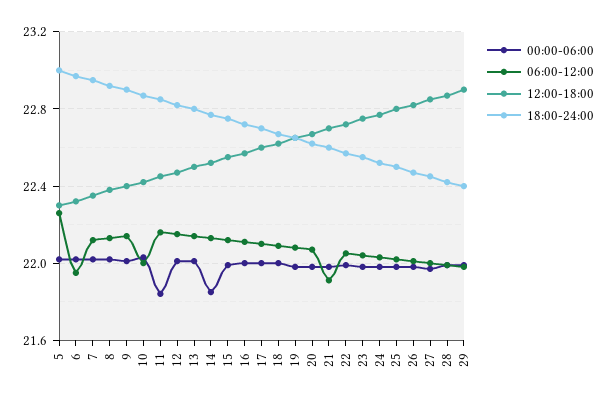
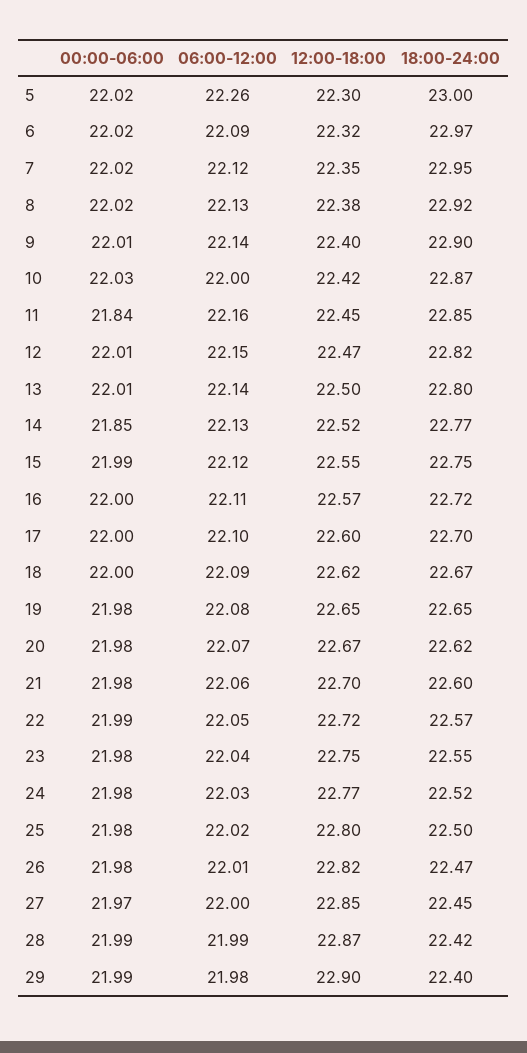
06:00-12:00, 6: 21.95 -> 22.09
06:00-12:00, 21: 21.9 -> 22.06

